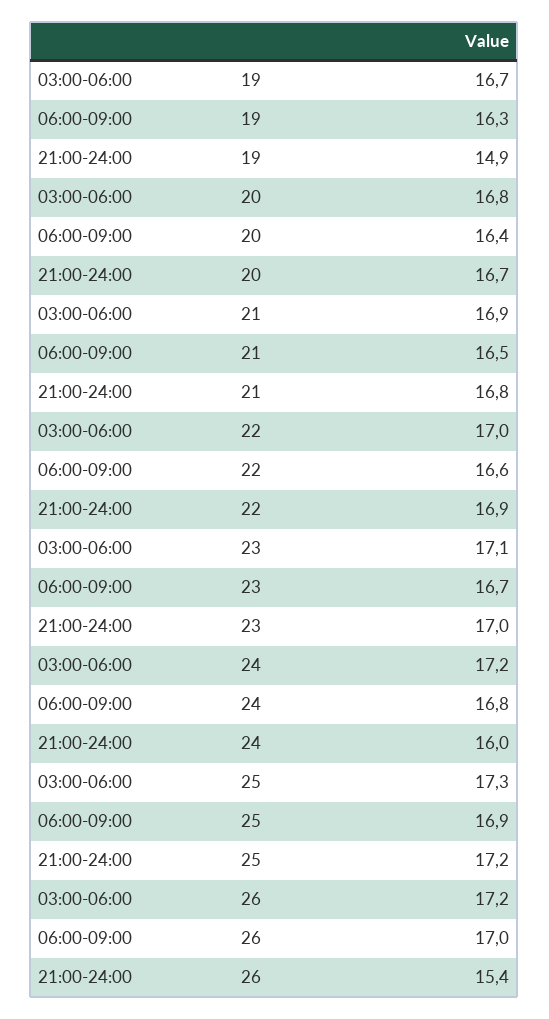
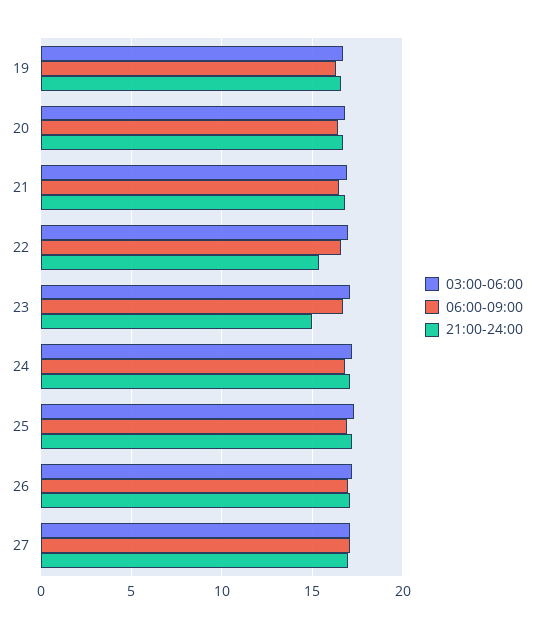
21:00-24:00, 19: 14.9 -> 16.5
21:00-24:00, 22: 16.9 -> 15.5
21:00-24:00, 23: 17 -> 15
21:00-24:00, 24: 16 -> 17
21:00-24:00, 26: 15.4 -> 17
03:00-06:00, 27: none -> 17
06:00-09:00, 27: none -> 17
21:00-24:00, 27: none -> 17

